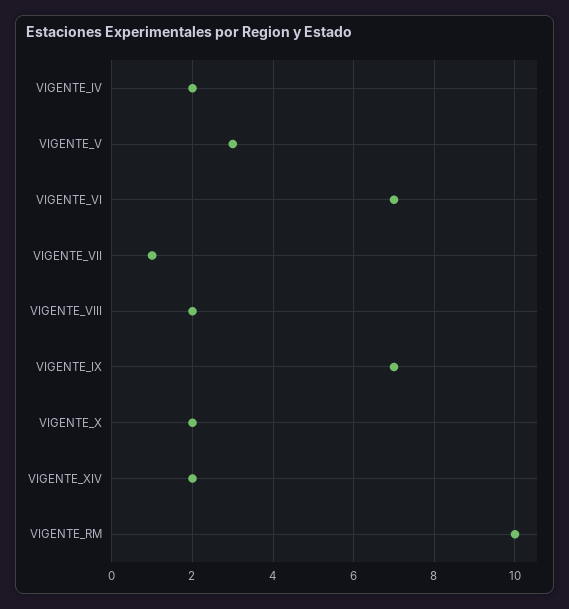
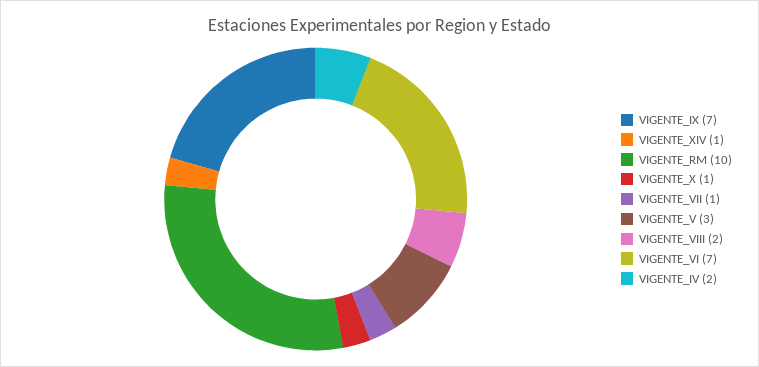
VIGENTE_X: 2 -> 1
VIGENTE_XIV: 2 -> 1

